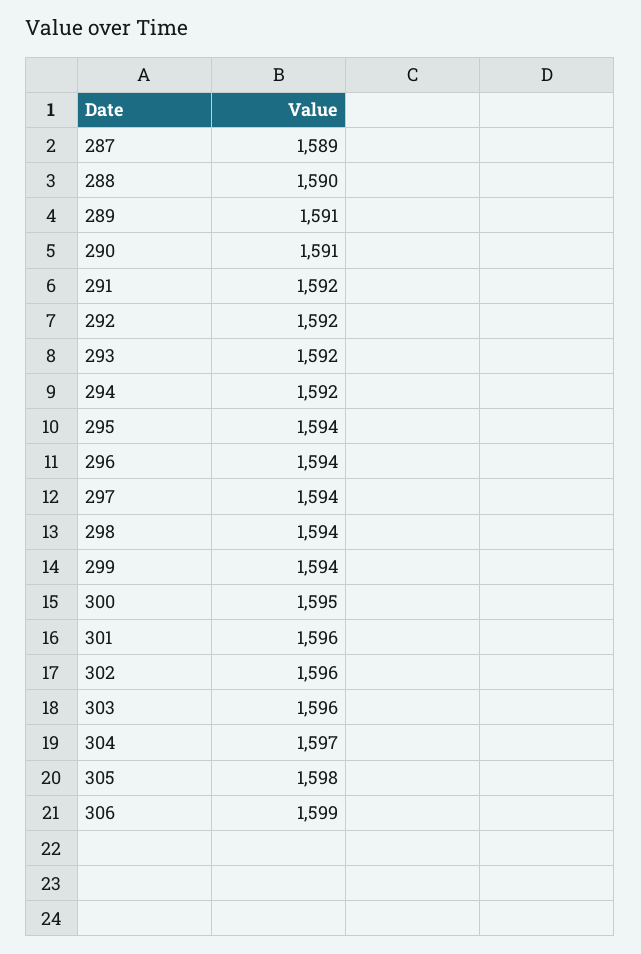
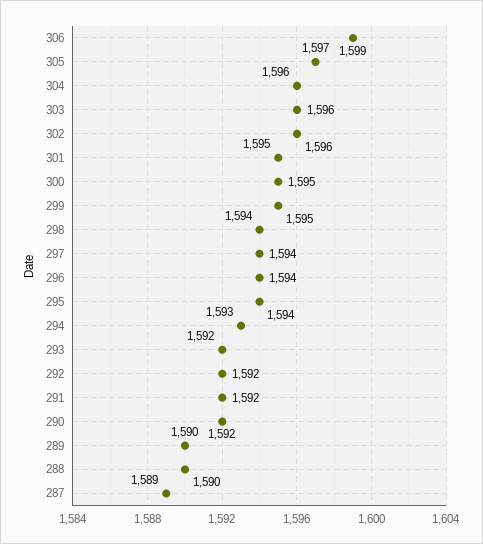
289: 1591 -> 1590
290: 1591 -> 1592
294: 1592 -> 1593
299: 1594 -> 1595
301: 1596 -> 1595
304: 1597 -> 1596
305: 1598 -> 1597

